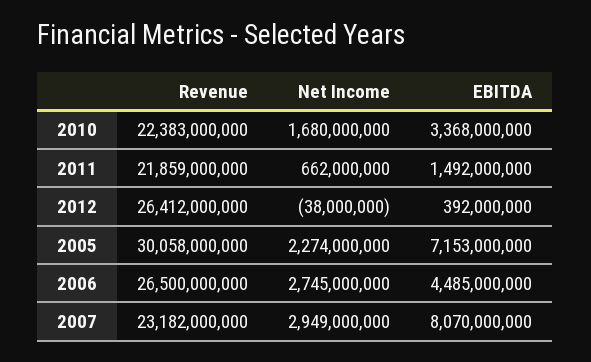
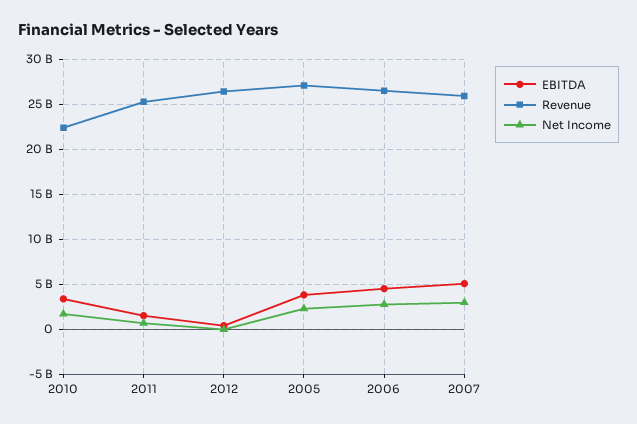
Revenue, 2011: 21859000000 -> 25000000000
Revenue, 2005: 30058000000 -> 27000000000
EBITDA, 2005: 7153000000 -> 4000000000
Revenue, 2007: 23182000000 -> 26000000000
EBITDA, 2007: 8070000000 -> 5000000000

